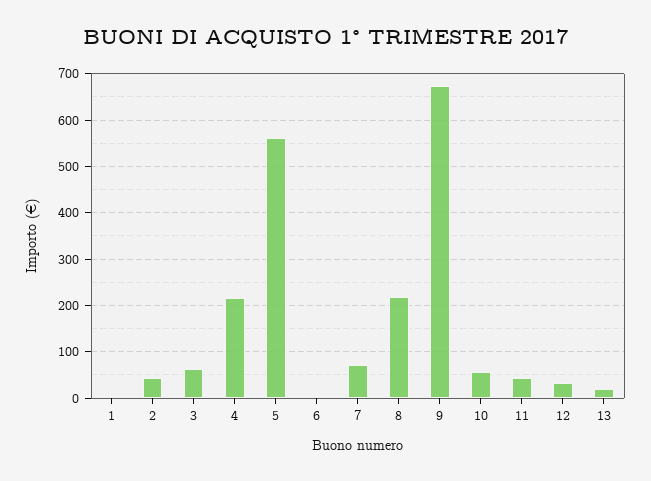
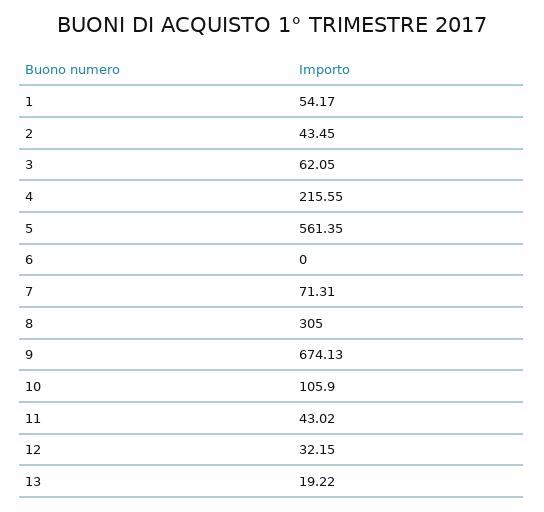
1: 0 -> 54.17
8: 220 -> 305
10: 60 -> 105.9

